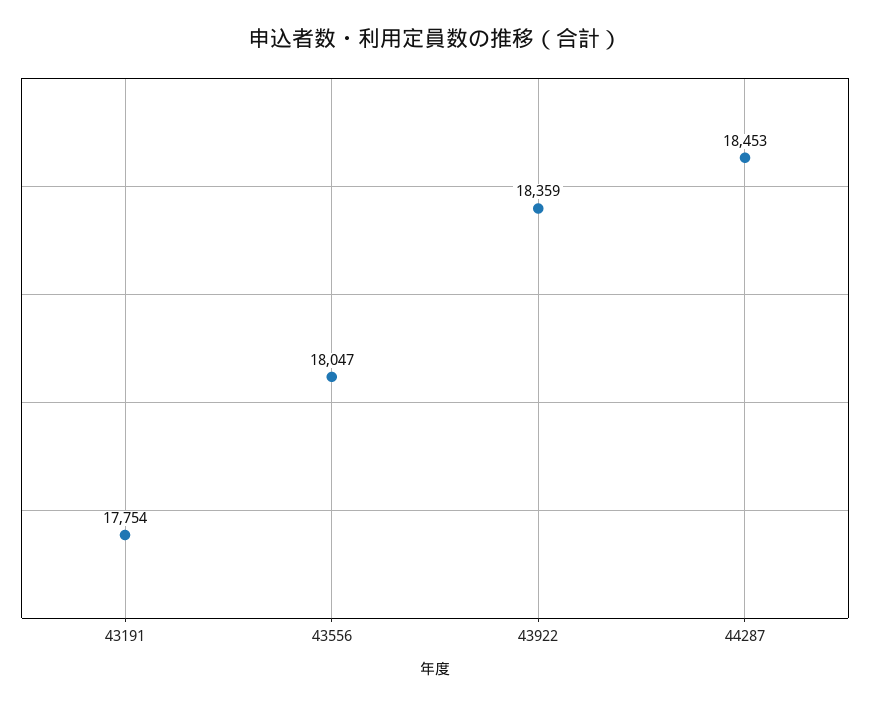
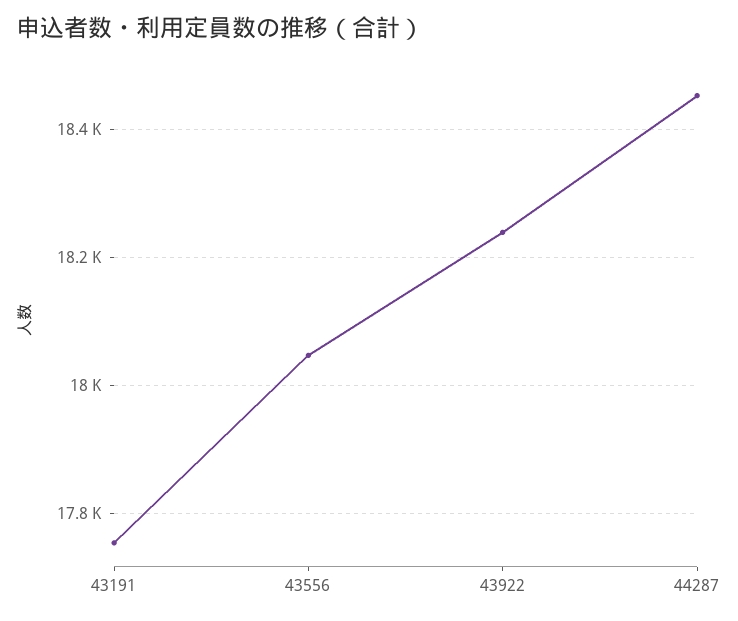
43922: 18359 -> 18240

